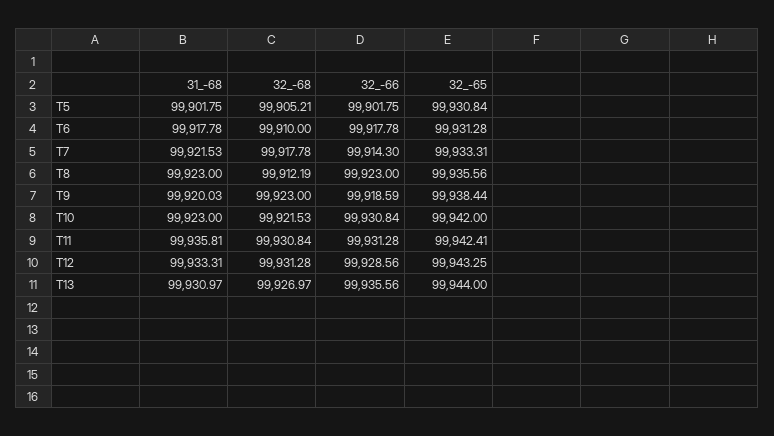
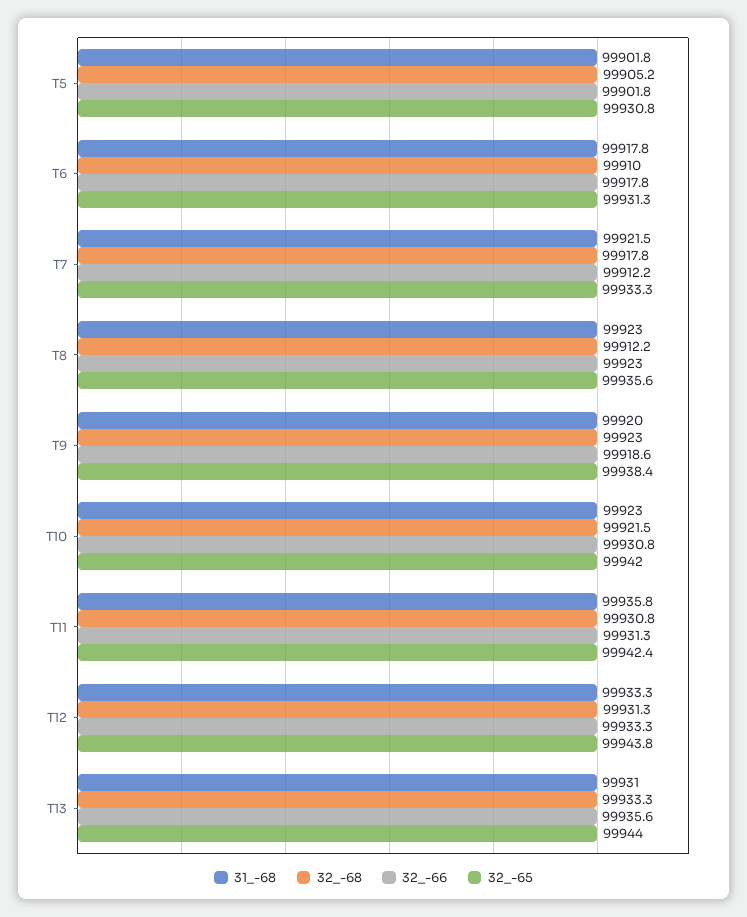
32_-66, T7: 99914.3 -> 99912.2
32_-66, T12: 99928.56 -> 99933.3
32_-65, T12: 99943.25 -> 99943.8
32_-68, T13: 99926.97 -> 99933.3

